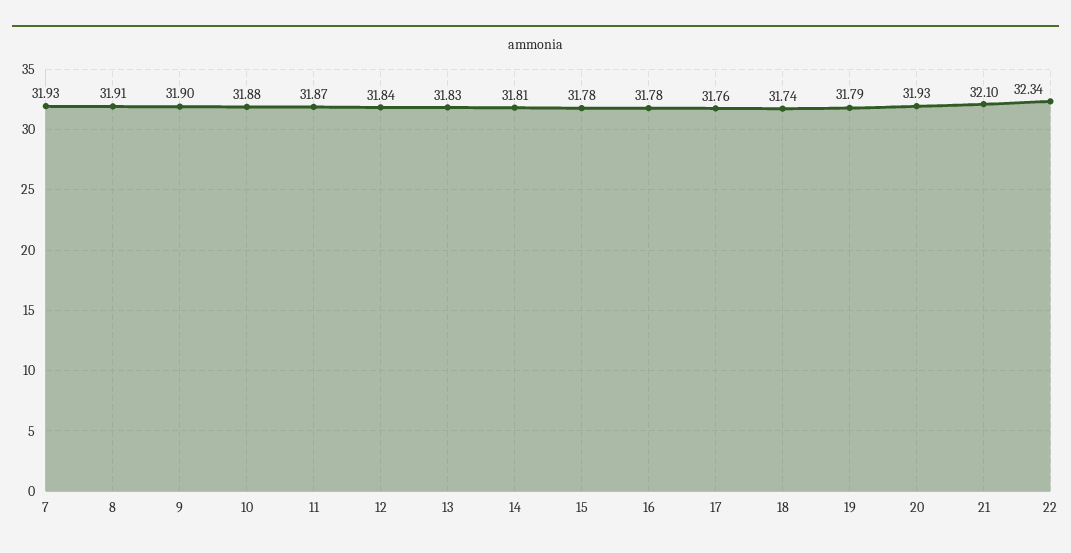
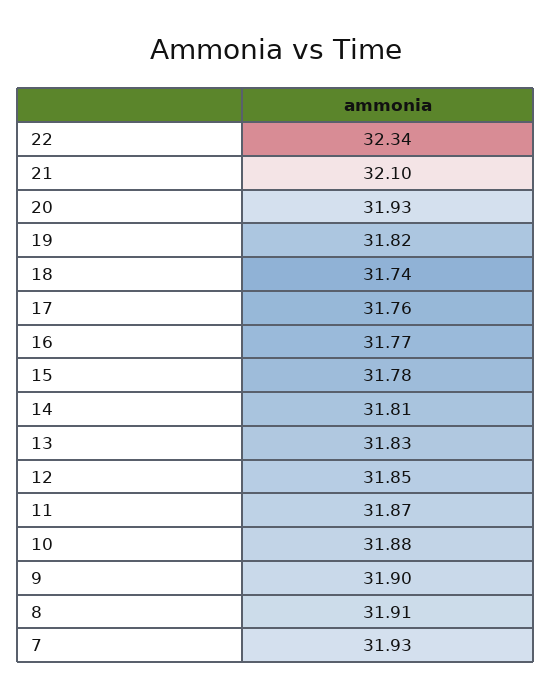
12: 31.84 -> 31.85
16: 31.78 -> 31.77
19: 31.79 -> 31.82

